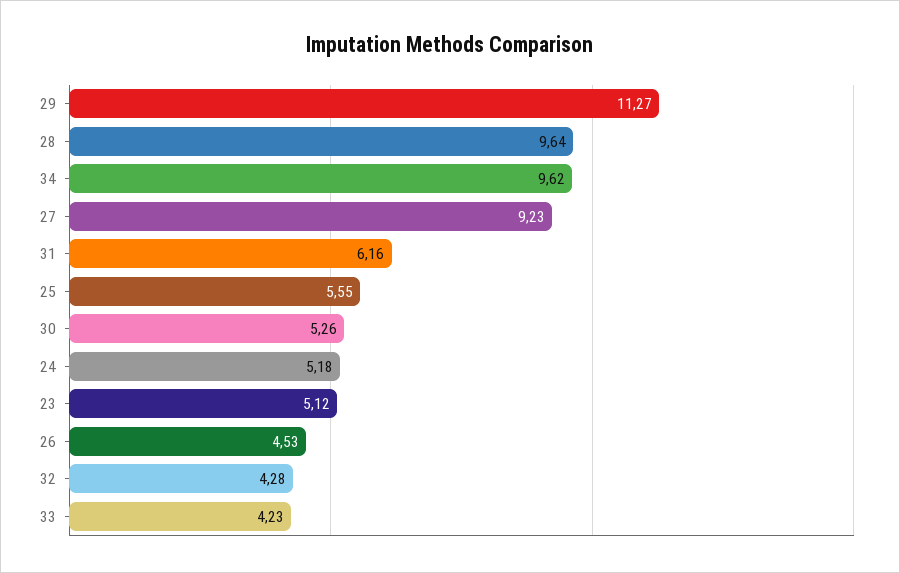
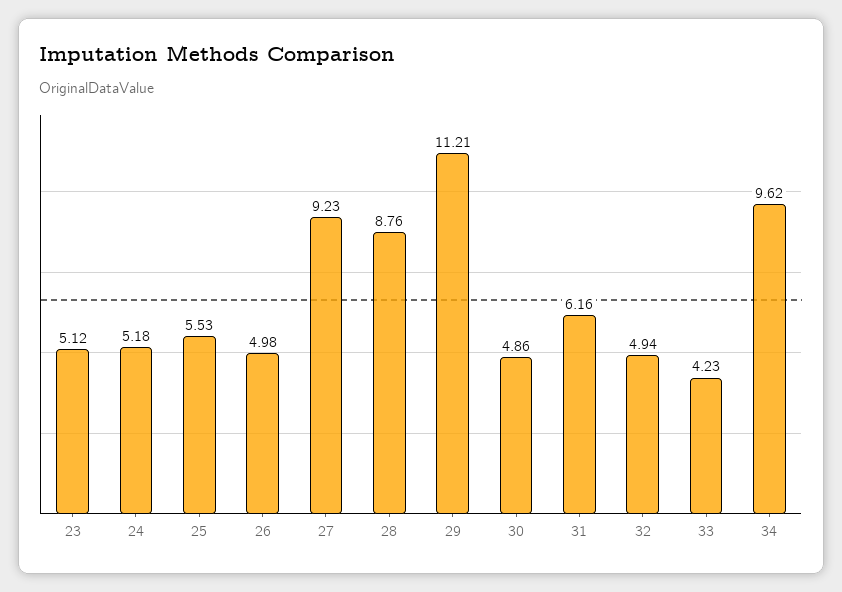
29: 11.27 -> 11.21
28: 9.64 -> 8.76
25: 5.55 -> 5.53
30: 5.26 -> 4.86
26: 4.53 -> 4.98
32: 4.28 -> 4.94

